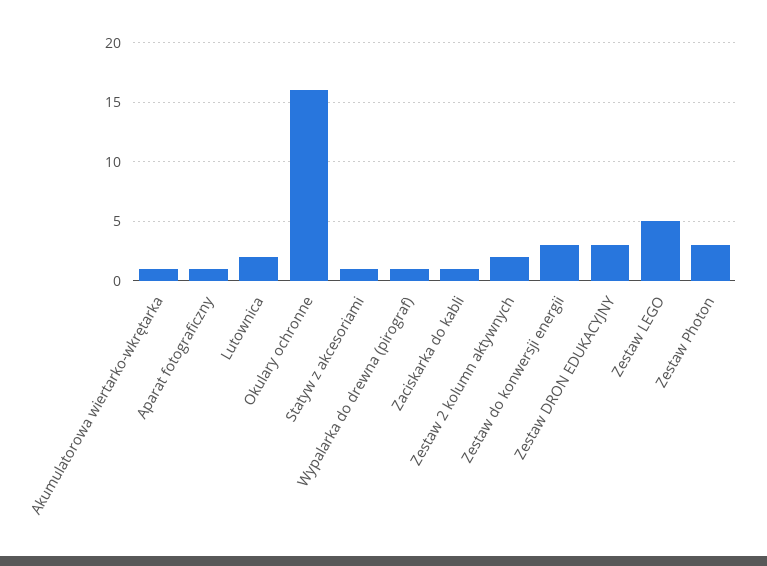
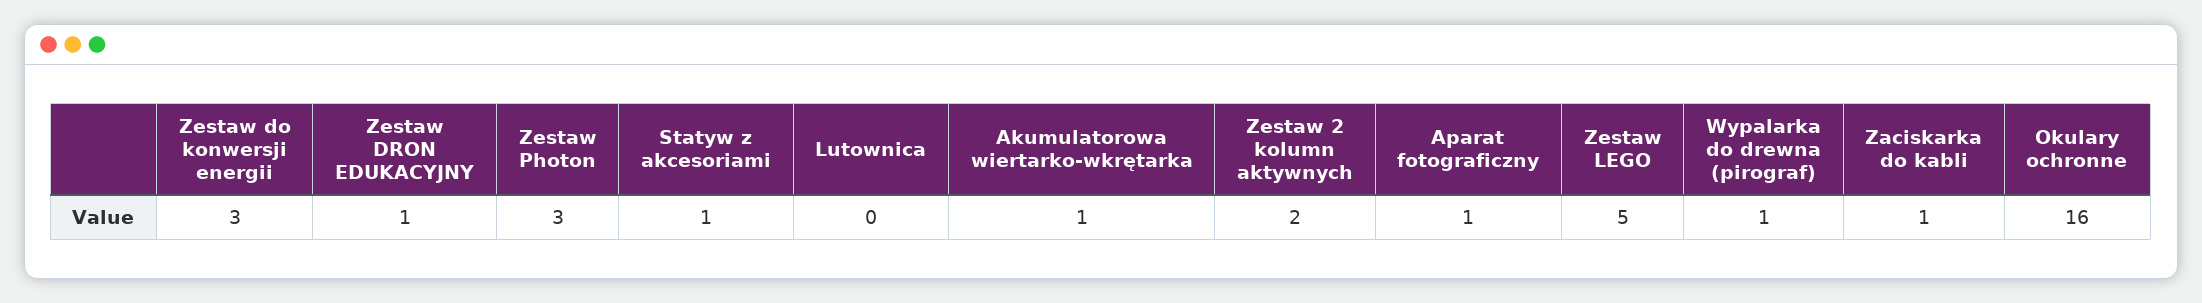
Lutownica: 2 -> 0
Zestaw DRON EDUKACYJNY: 3 -> 1

